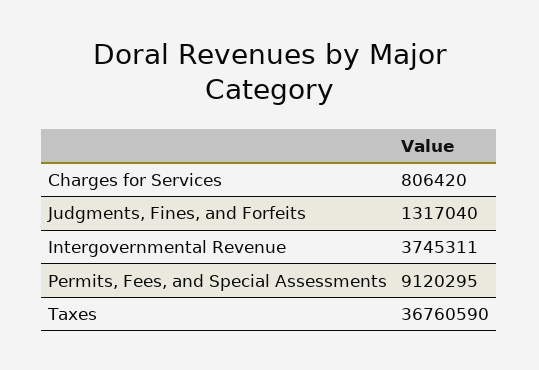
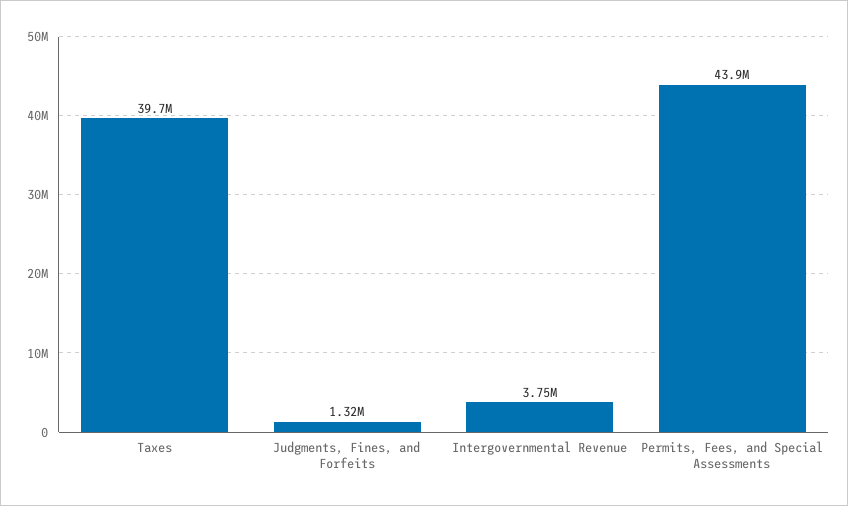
Charges for Services: 806420 -> none
Permits, Fees, and Special Assessments: 9120295 -> 43900000
Taxes: 36760590 -> 39700000

